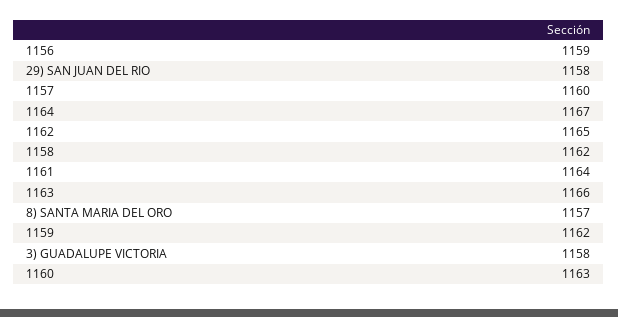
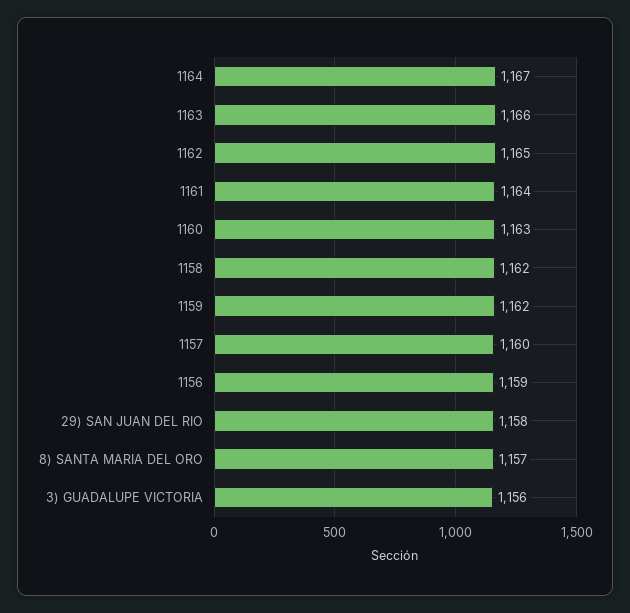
3) GUADALUPE VICTORIA: 1158 -> 1156

